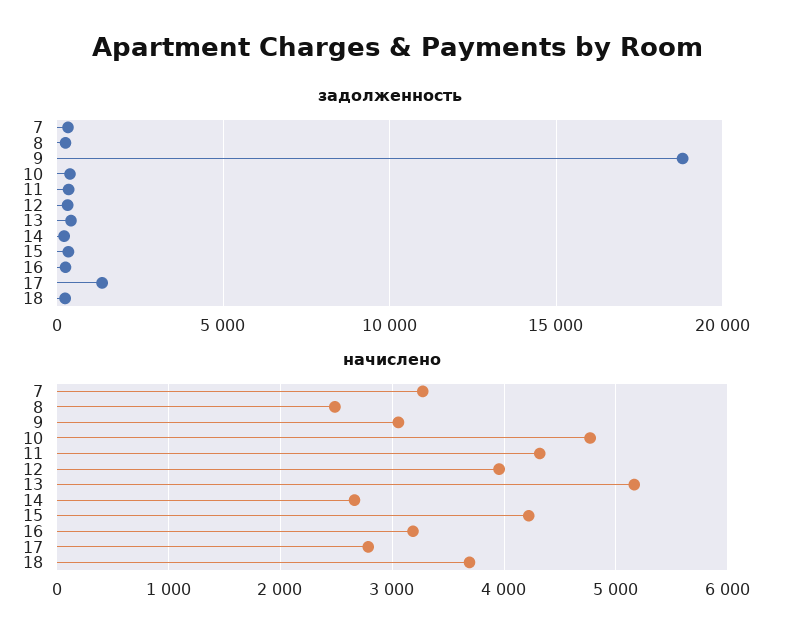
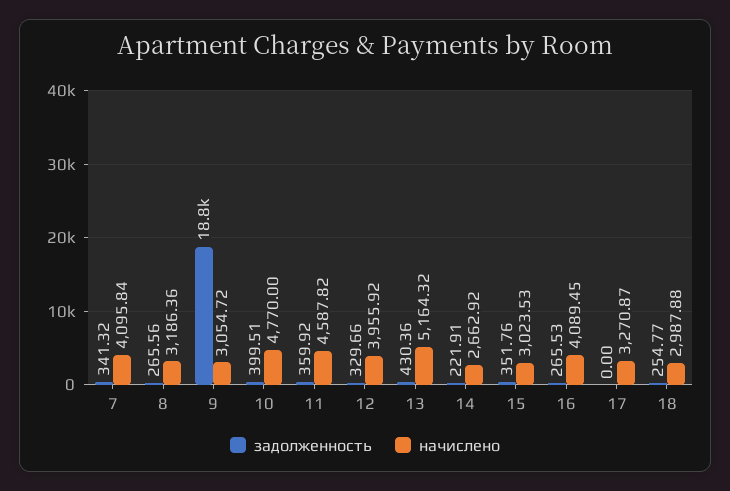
задолженность, 17: 1500 -> 0
начислено, 7: 3300 -> 4095.84
начислено, 8: 2500 -> 3186.36
начислено, 11: 4300 -> 4587.82
начислено, 15: 4200 -> 3023.53
начислено, 16: 3200 -> 4089.45
начислено, 17: 2800 -> 3270.87
начислено, 18: 3700 -> 2987.88

